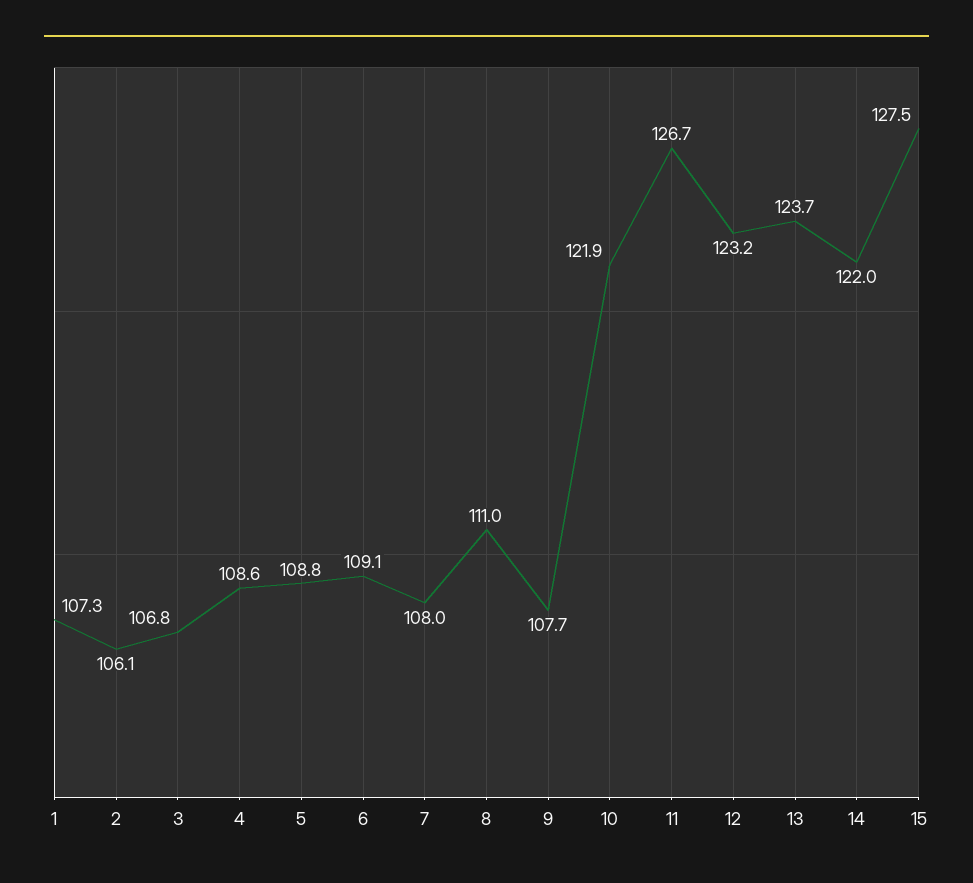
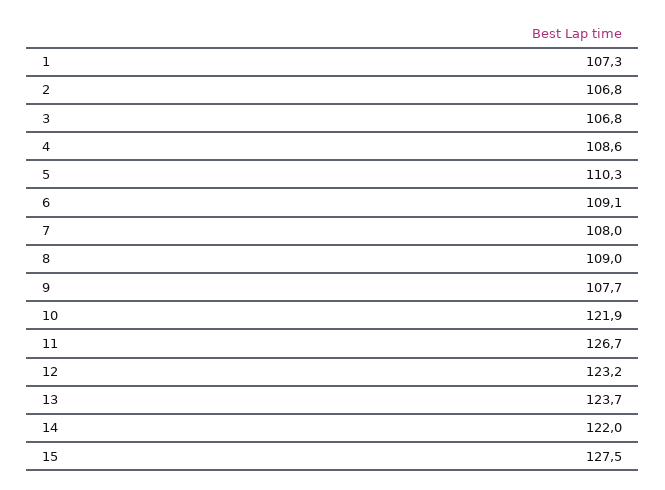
2: 106.1 -> 106.8
5: 108.8 -> 110.3
8: 111 -> 109

